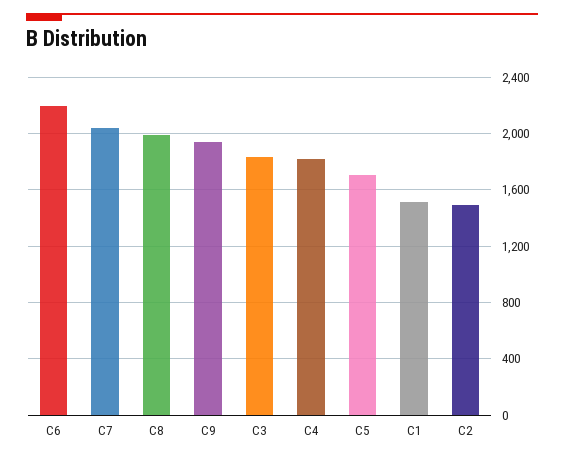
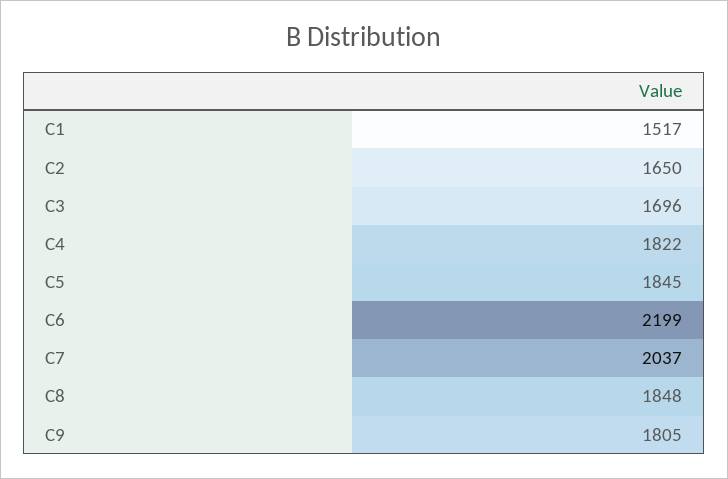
C8: 2000 -> 1848
C9: 1950 -> 1805
C3: 1850 -> 1696
C5: 1700 -> 1845
C2: 1500 -> 1650

